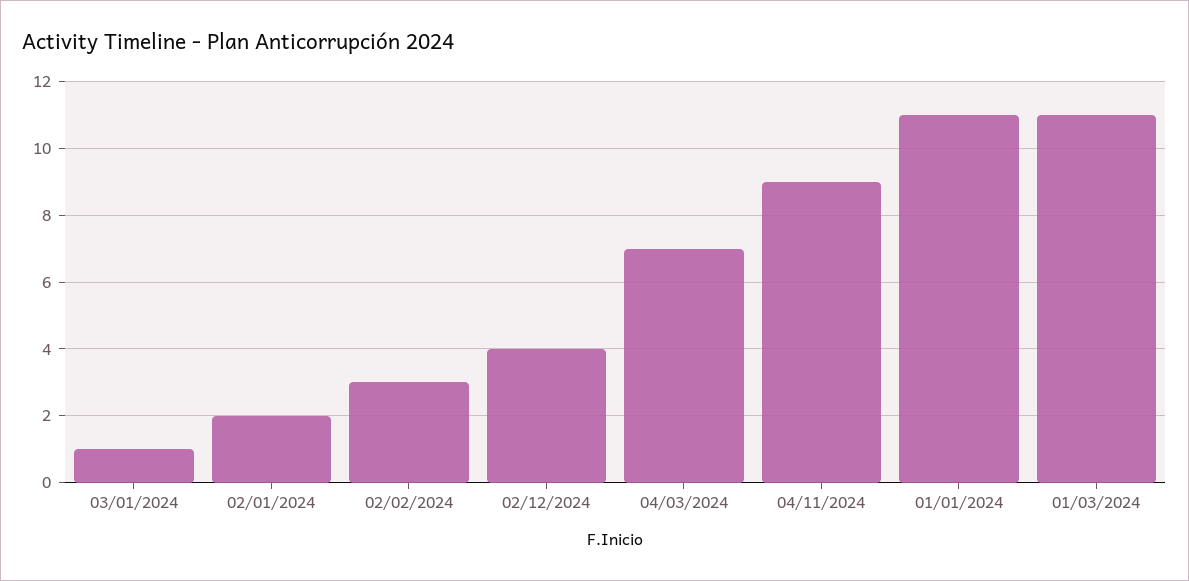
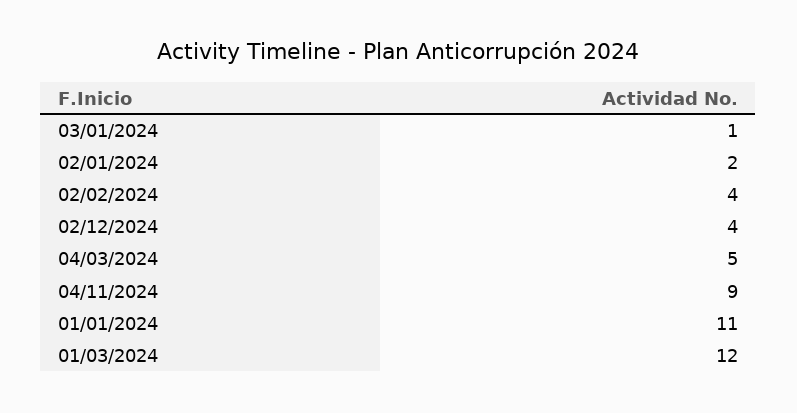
02/02/2024: 3 -> 4
04/03/2024: 7 -> 5
01/03/2024: 11 -> 12

